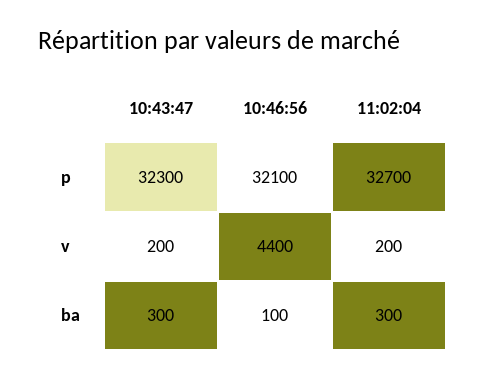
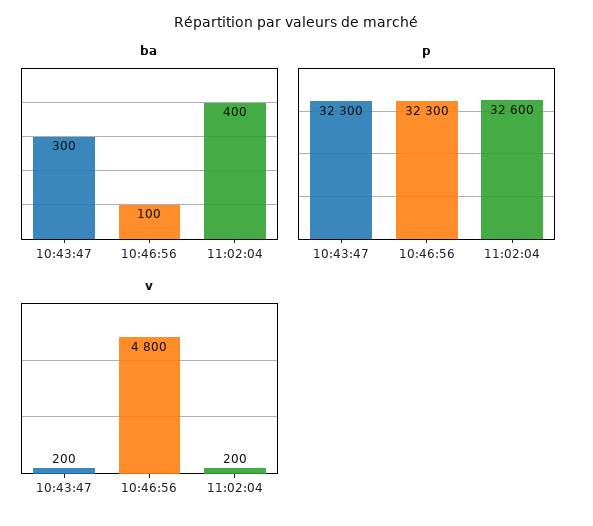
p, 10:46:56: 32100 -> 32300
p, 11:02:04: 32700 -> 32600
v, 10:46:56: 4400 -> 4800
ba, 11:02:04: 300 -> 400

